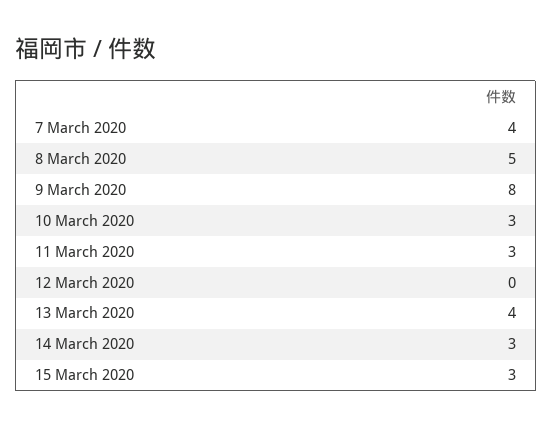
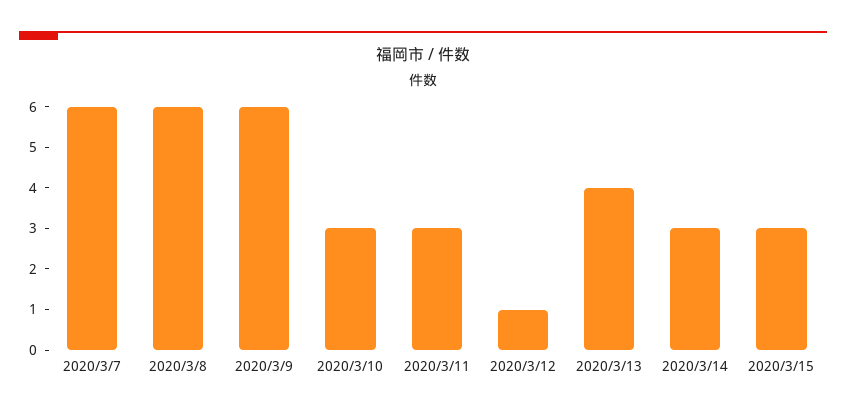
7 March 2020: 4 -> 6
8 March 2020: 5 -> 6
9 March 2020: 8 -> 6
12 March 2020: 0 -> 1

